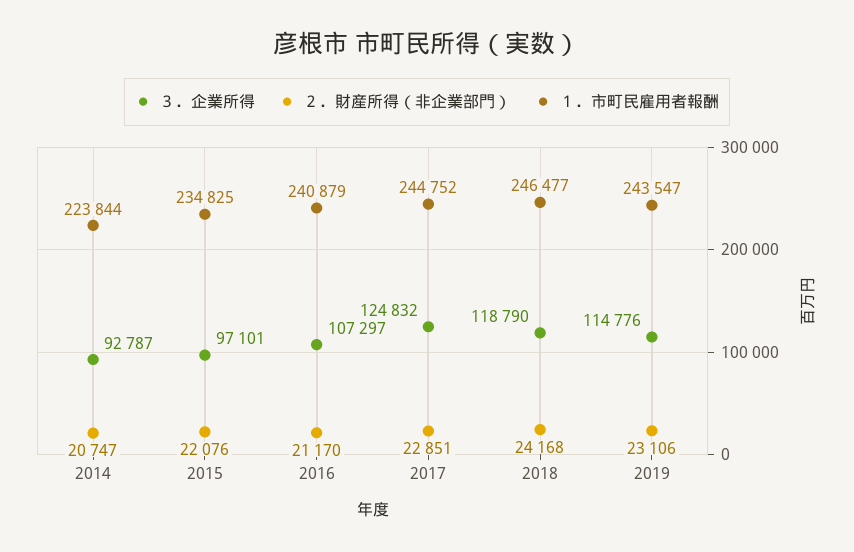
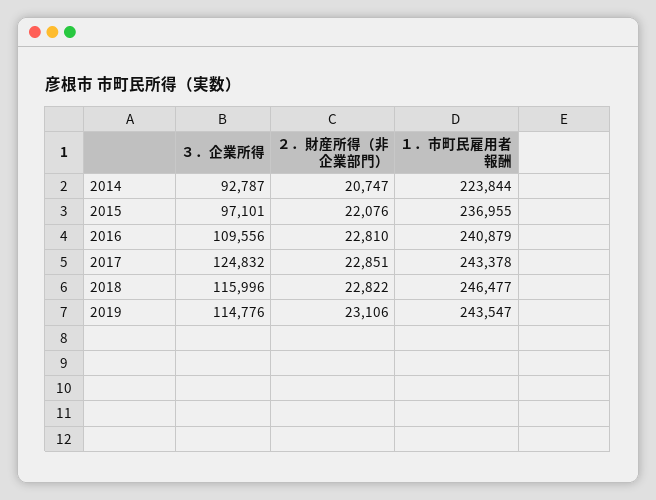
１．市町民雇用者報酬, 2015: 234825 -> 236955
３．企業所得, 2016: 107297 -> 109556
２．財産所得（非企業部門）, 2016: 21170 -> 22810
１．市町民雇用者報酬, 2017: 244752 -> 243378
３．企業所得, 2018: 118790 -> 115996
２．財産所得（非企業部門）, 2018: 24168 -> 22822

